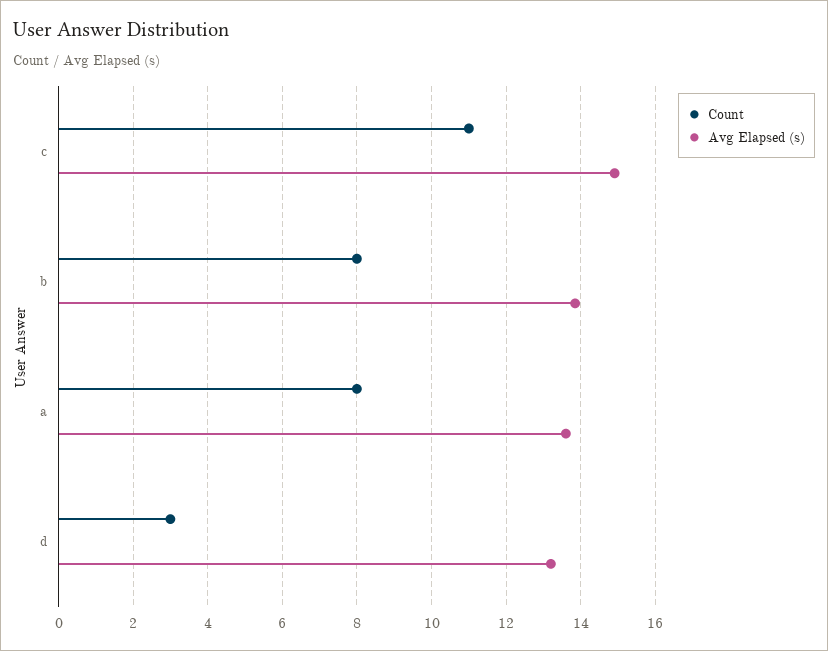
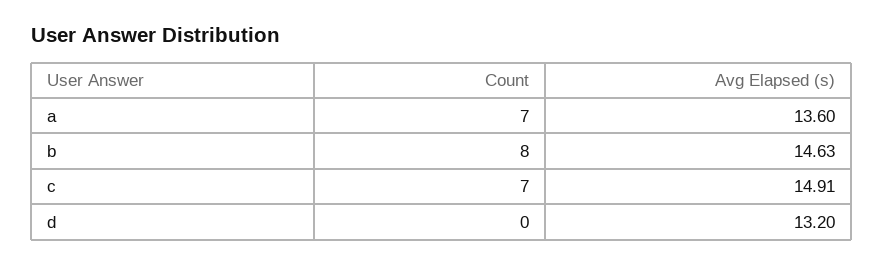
Count, c: 11 -> 7
Avg Elapsed (s), b: 13.8 -> 14.63
Count, a: 8 -> 7
Count, d: 3 -> 0

